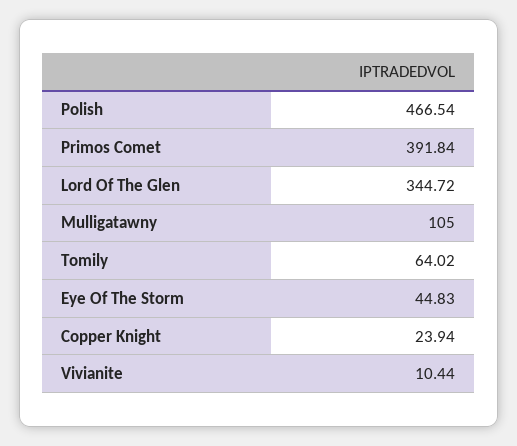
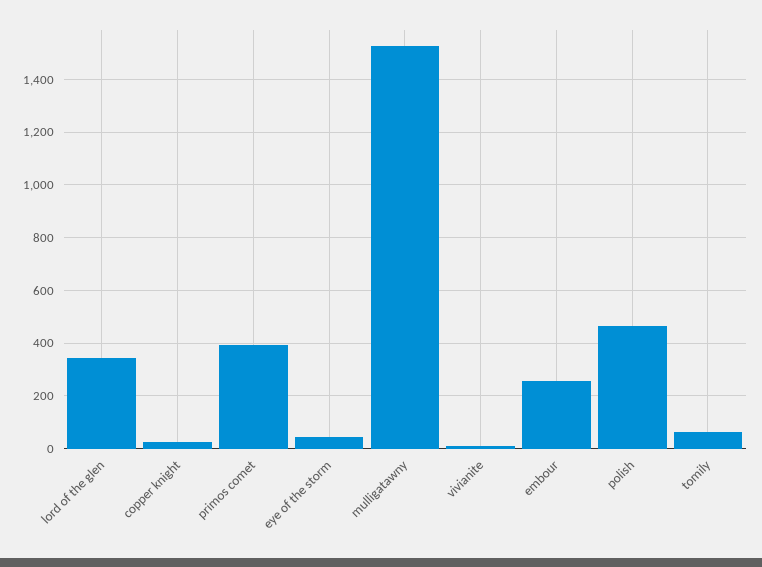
Mulligatawny: 105 -> 1525
embour: none -> 250

